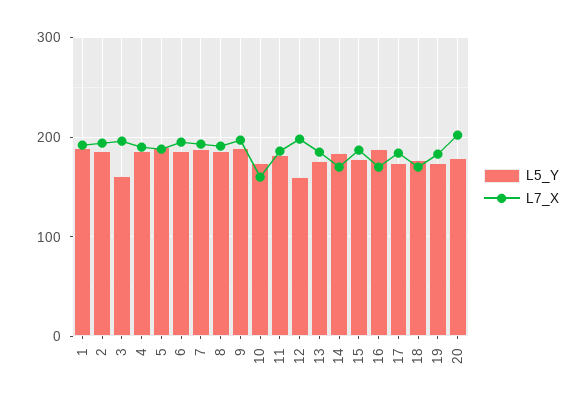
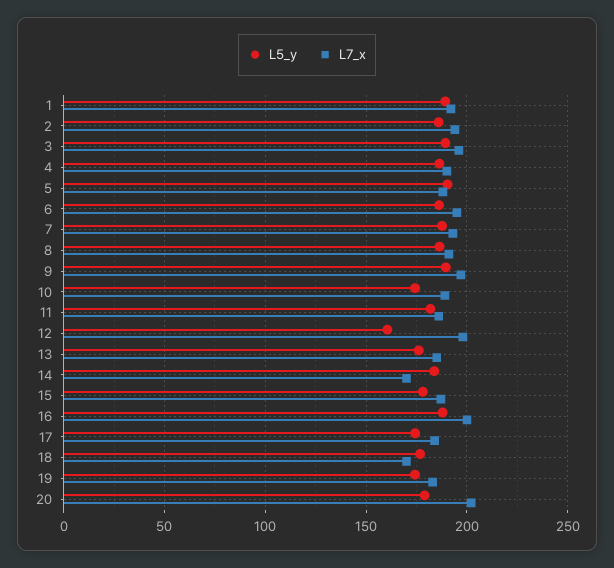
L5_Y, 3: 160 -> 190
L7_X, 10: 160 -> 190
L7_X, 16: 170 -> 200

